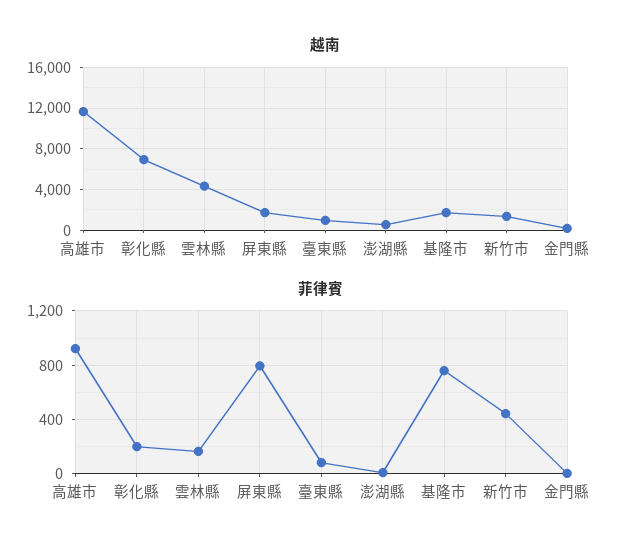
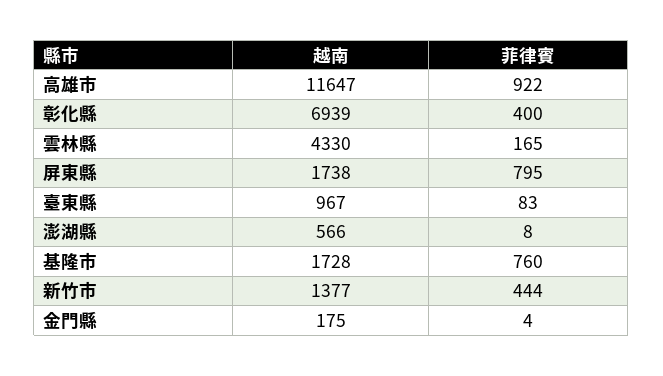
菲律賓, 彰化縣: 200 -> 400

